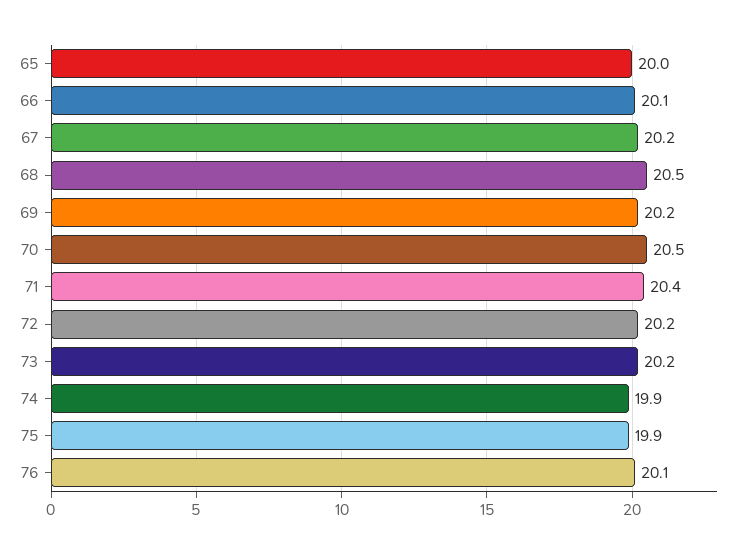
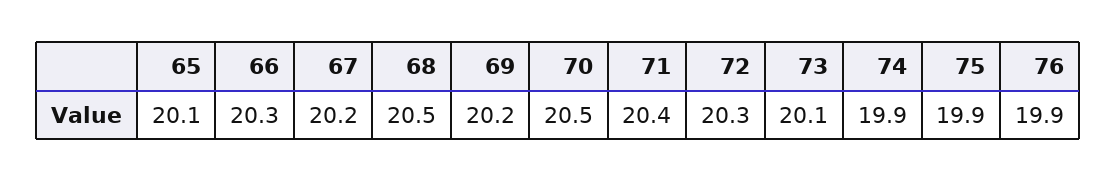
65: 20 -> 20.1
66: 20.1 -> 20.3
72: 20.2 -> 20.3
73: 20.2 -> 20.1
76: 20.1 -> 19.9

